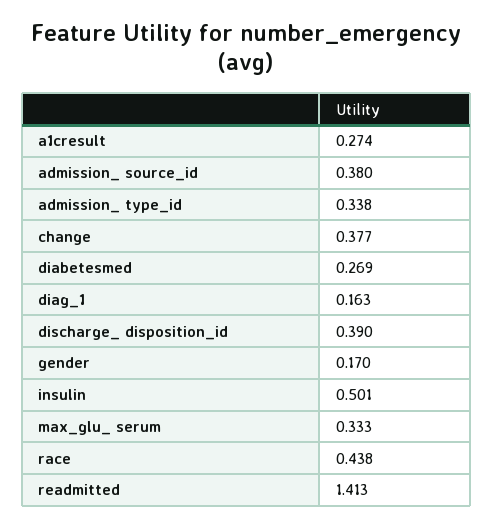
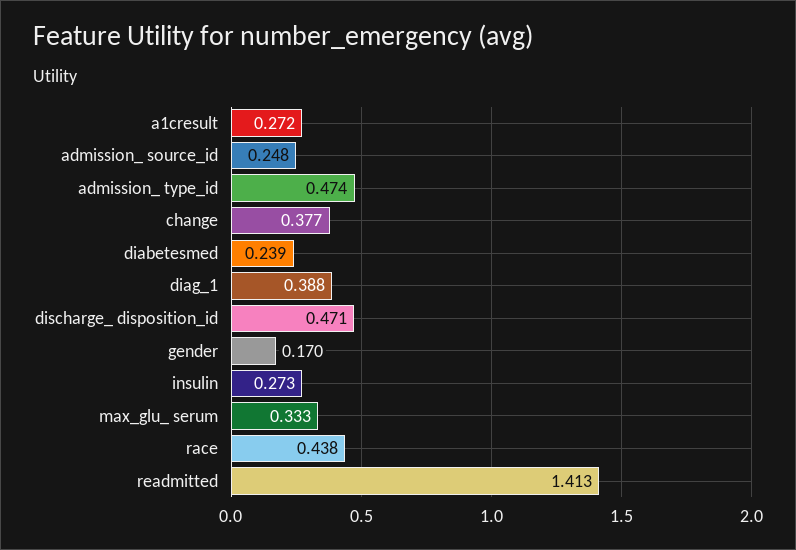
a1cresult: 0.274 -> 0.272
admission_ source_id: 0.38 -> 0.248
admission_ type_id: 0.338 -> 0.474
diabetesmed: 0.269 -> 0.239
diag_1: 0.163 -> 0.388
discharge_ disposition_id: 0.39 -> 0.471
insulin: 0.501 -> 0.273

